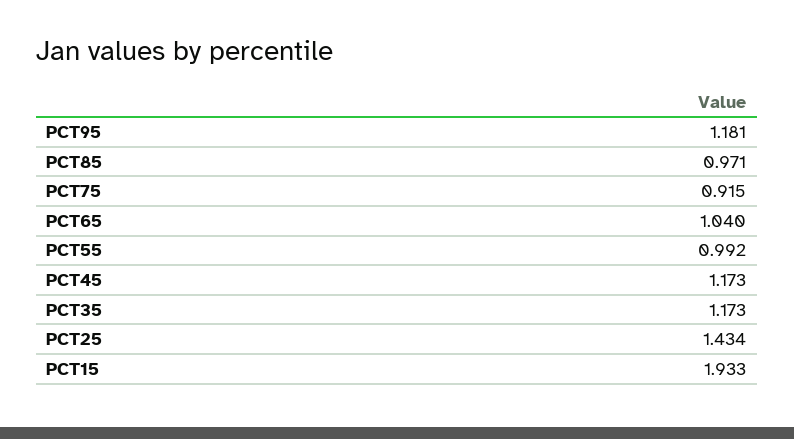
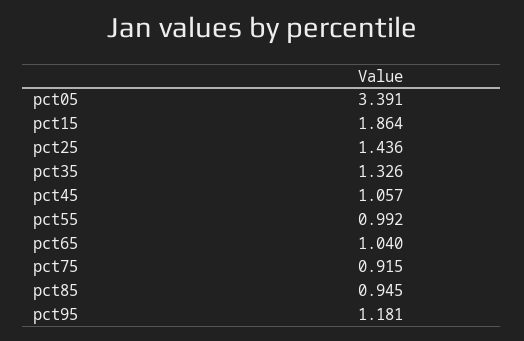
PCT85: 0.971 -> 0.945
PCT45: 1.173 -> 1.057
PCT35: 1.173 -> 1.326
PCT25: 1.434 -> 1.436
PCT15: 1.933 -> 1.864
pct05: none -> 3.391

